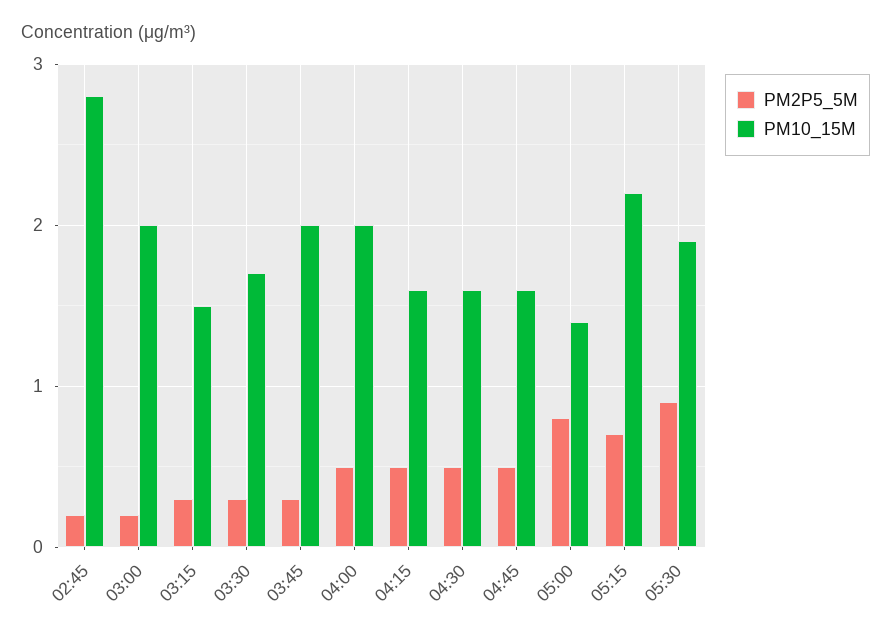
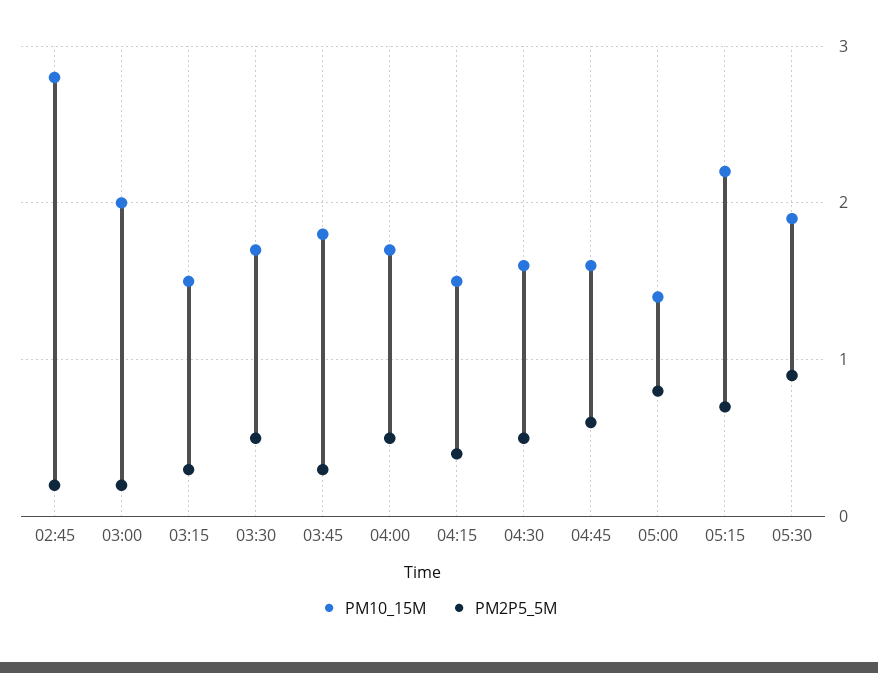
PM2P5_5M, 03:30: 0.3 -> 0.5
PM10_15M, 03:45: 2 -> 1.8
PM10_15M, 04:00: 2 -> 1.7
PM2P5_5M, 04:15: 0.5 -> 0.4
PM10_15M, 04:15: 1.6 -> 1.5
PM2P5_5M, 04:45: 0.5 -> 0.6

